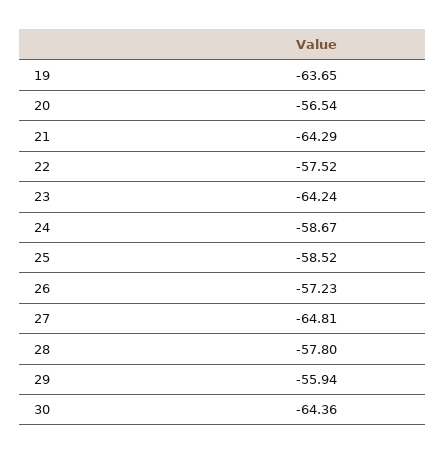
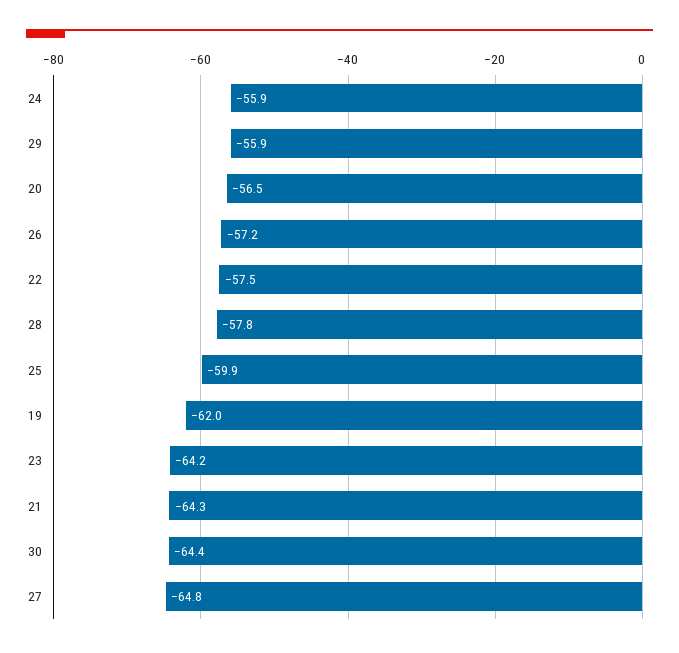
19: -63.65 -> -62
24: -58.67 -> -55.9
25: -58.52 -> -59.9

